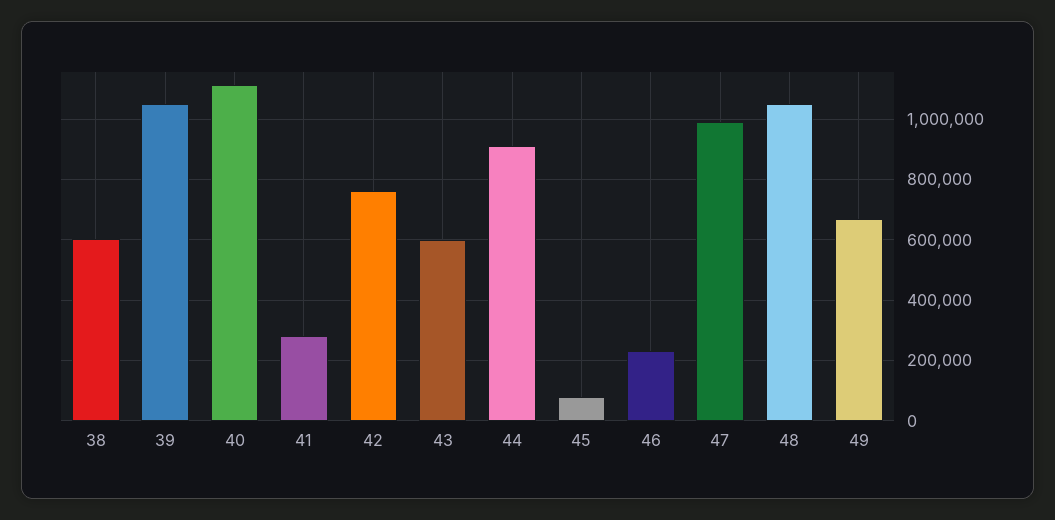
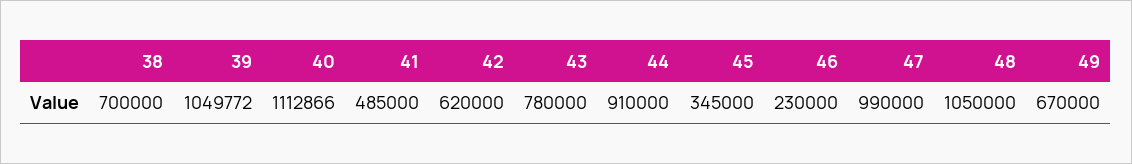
38: 600000 -> 700000
41: 280000 -> 485000
42: 760000 -> 620000
43: 600000 -> 780000
45: 80000 -> 345000

